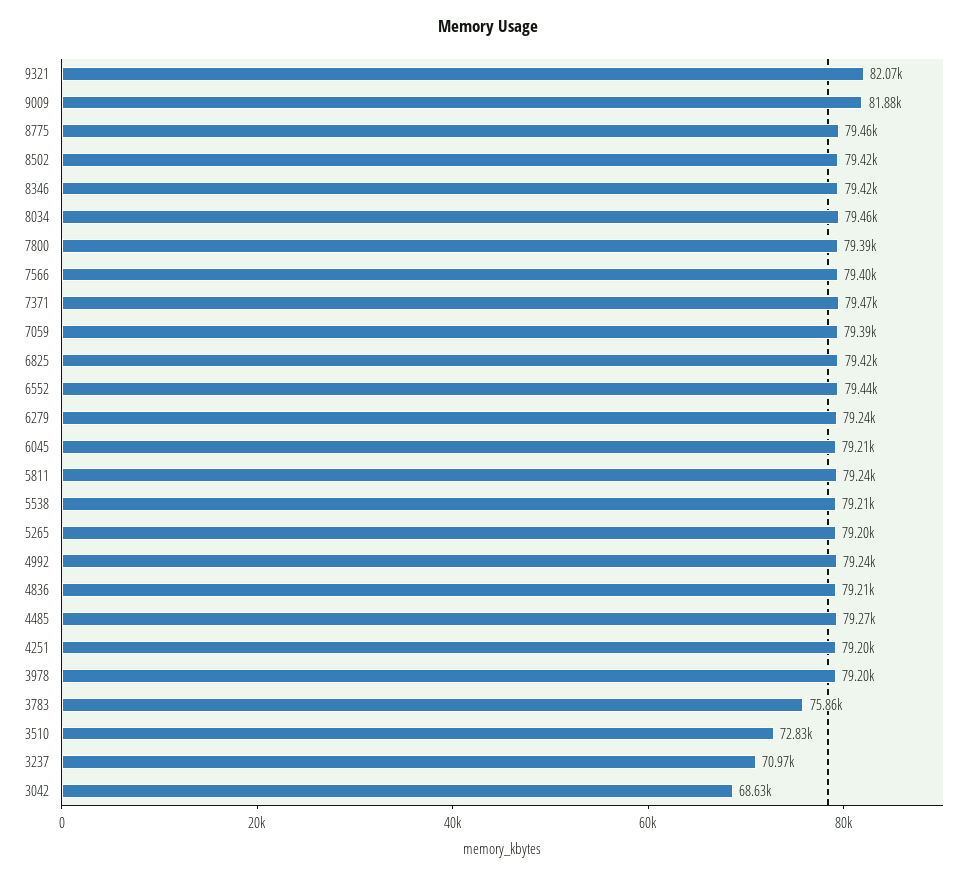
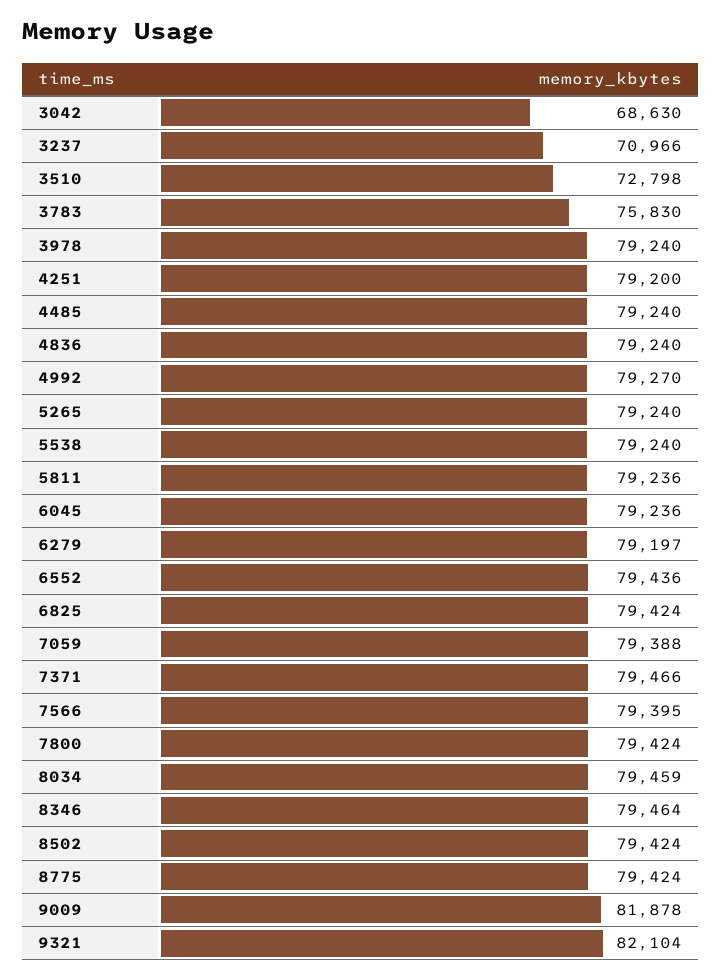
9321: 82070 -> 82104
8775: 79460 -> 79424
8346: 79420 -> 79464
7800: 79390 -> 79424
6279: 79240 -> 79197
6045: 79210 -> 79236
5538: 79210 -> 79240
5265: 79200 -> 79240
4992: 79240 -> 79270
4836: 79210 -> 79240
4485: 79270 -> 79240
3978: 79200 -> 79240
3783: 75860 -> 75830
3510: 72830 -> 72798

